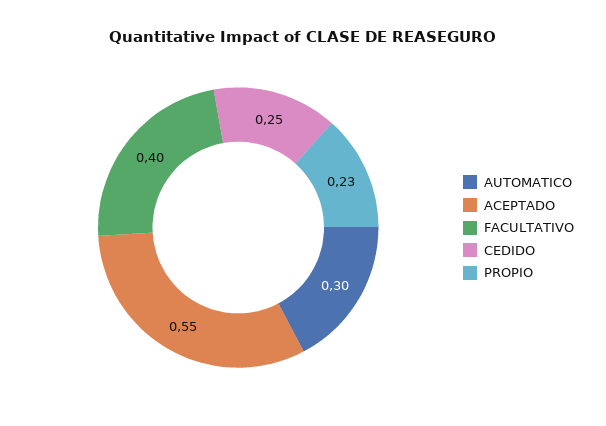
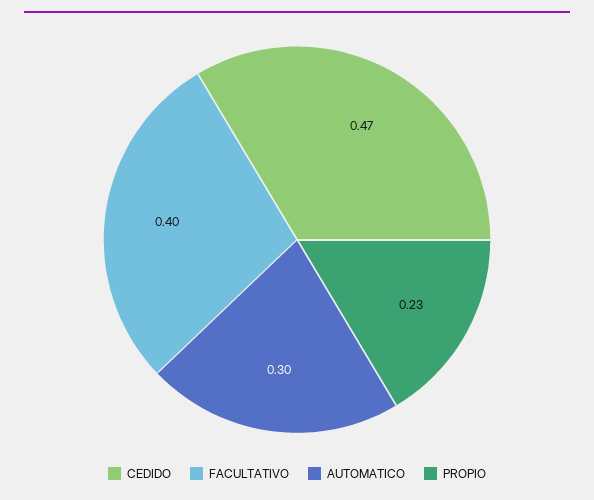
ACEPTADO: 0.55 -> none
CEDIDO: 0.25 -> 0.47

